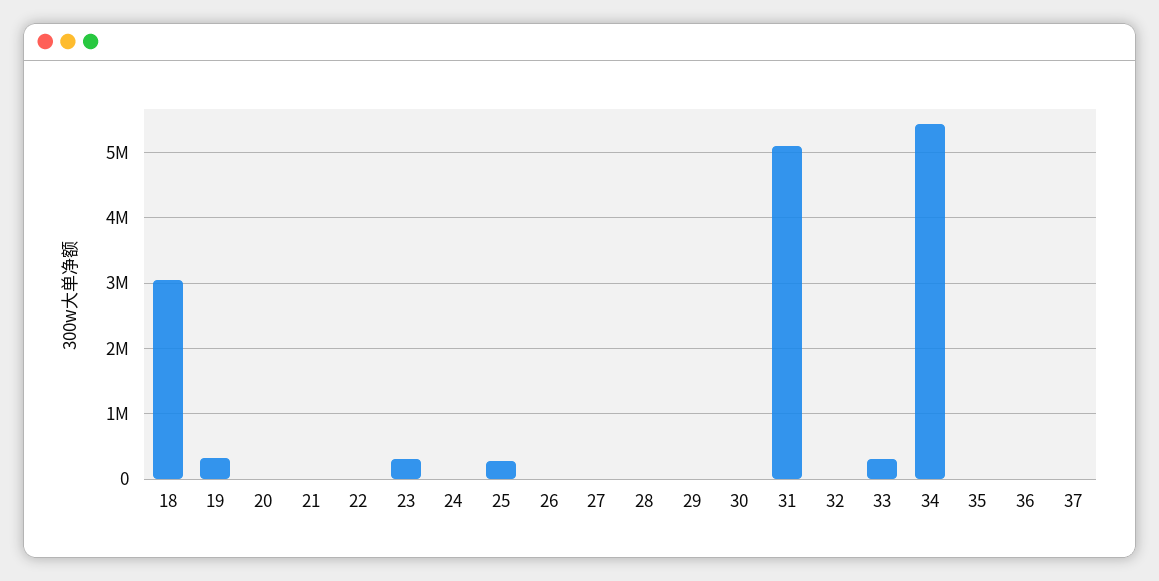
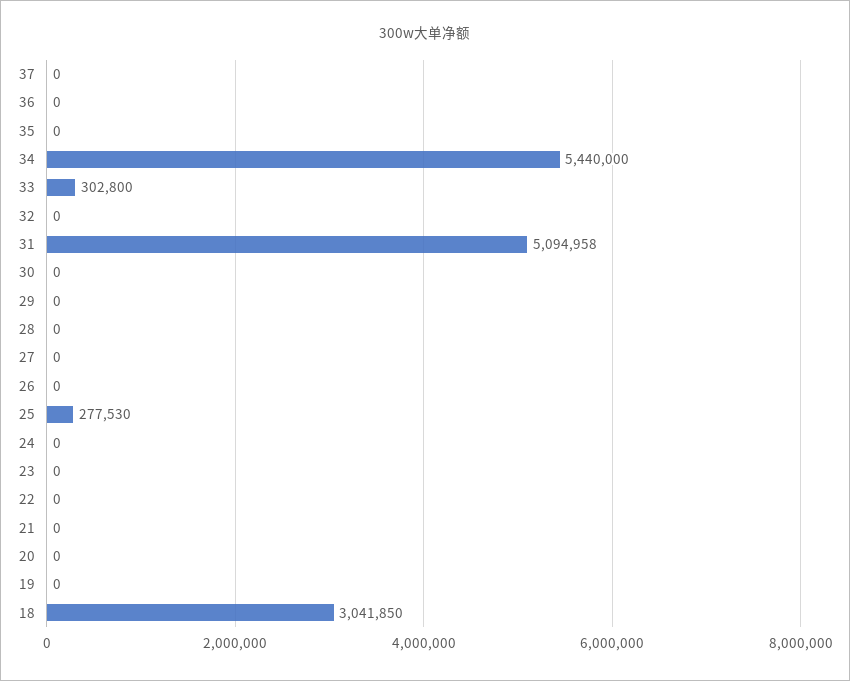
19: 300000 -> 0
23: 300000 -> 0

